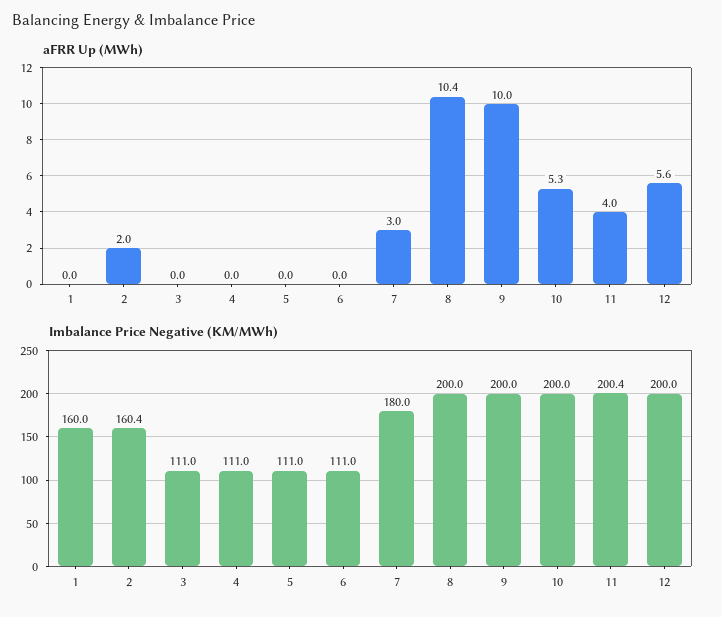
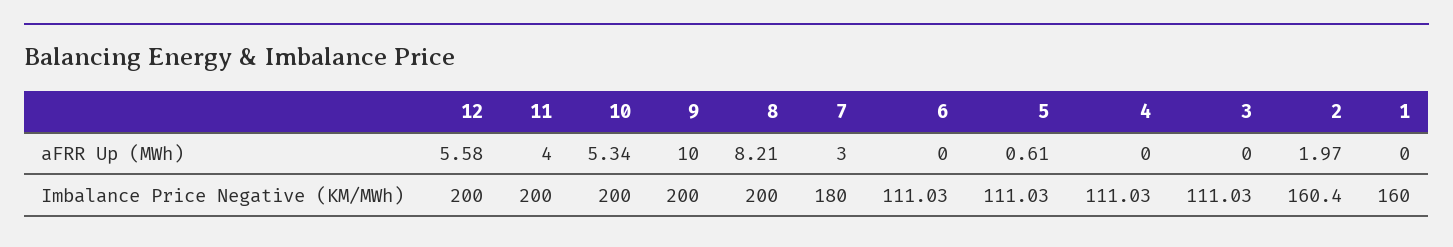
aFRR Up (MWh), 5: 0 -> 0.61
aFRR Up (MWh), 8: 10.4 -> 8.21
Imbalance Price Negative (KM/MWh), 11: 200.4 -> 200

